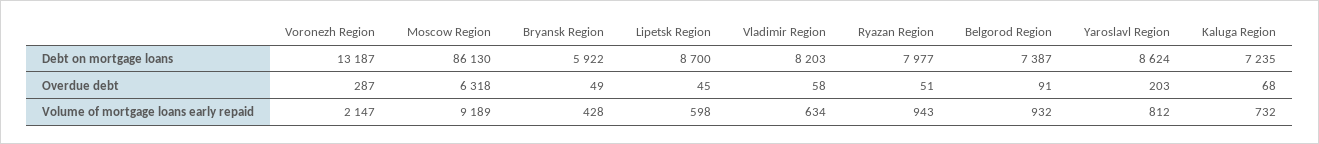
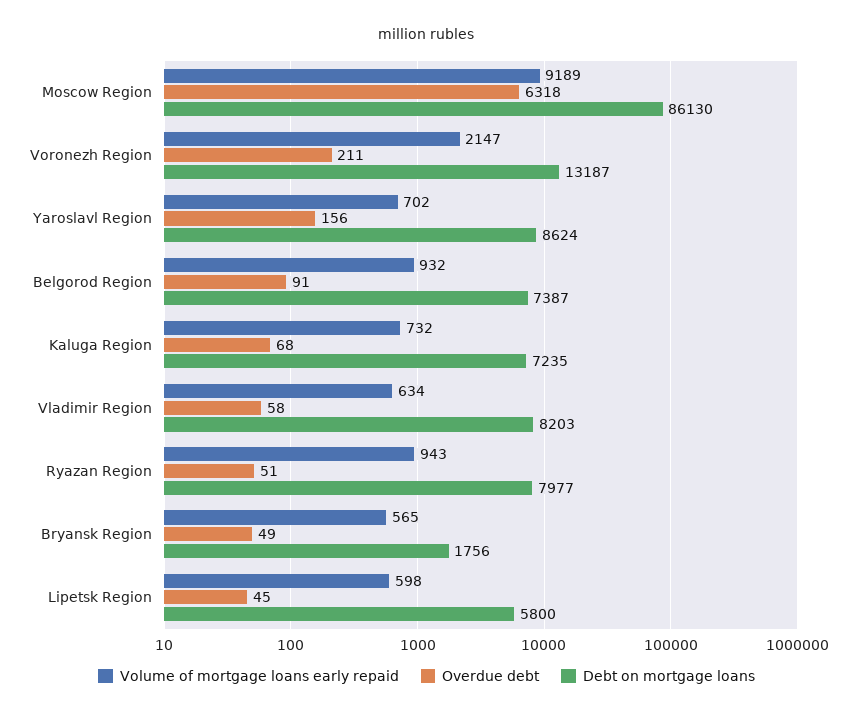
Debt on mortgage loans, Bryansk Region: 5922 -> 1756
Debt on mortgage loans, Lipetsk Region: 8700 -> 5800
Overdue debt, Voronezh Region: 287 -> 211
Overdue debt, Yaroslavl Region: 203 -> 156
Volume of mortgage loans early repaid, Bryansk Region: 428 -> 565
Volume of mortgage loans early repaid, Yaroslavl Region: 812 -> 702

